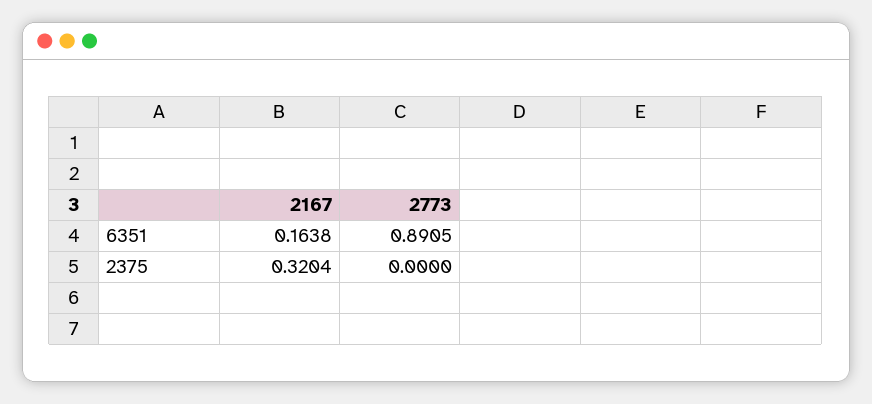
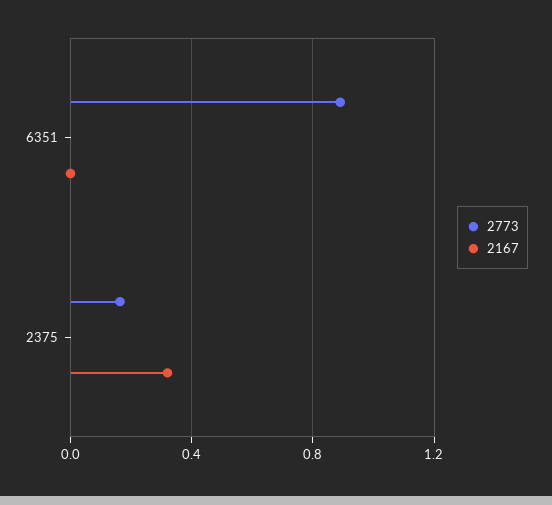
2167, 6351: 0.1638 -> 0
2773, 2375: 0 -> 0.15

